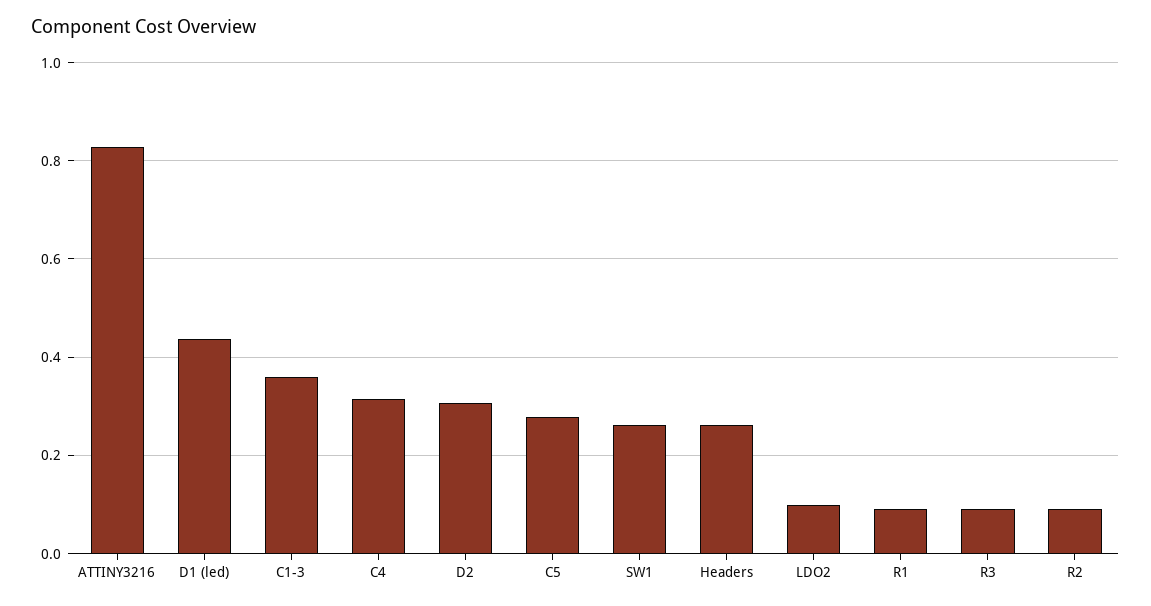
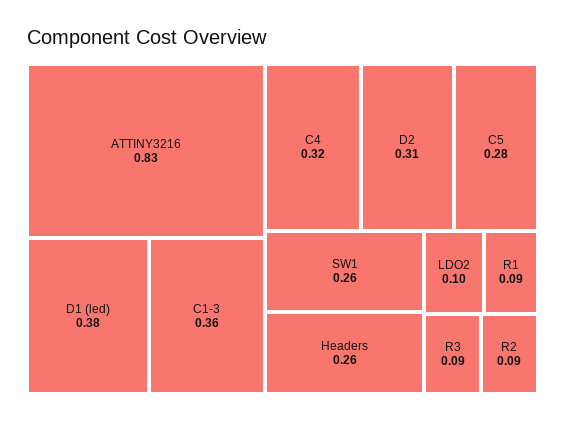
D1 (led): 0.44 -> 0.38

